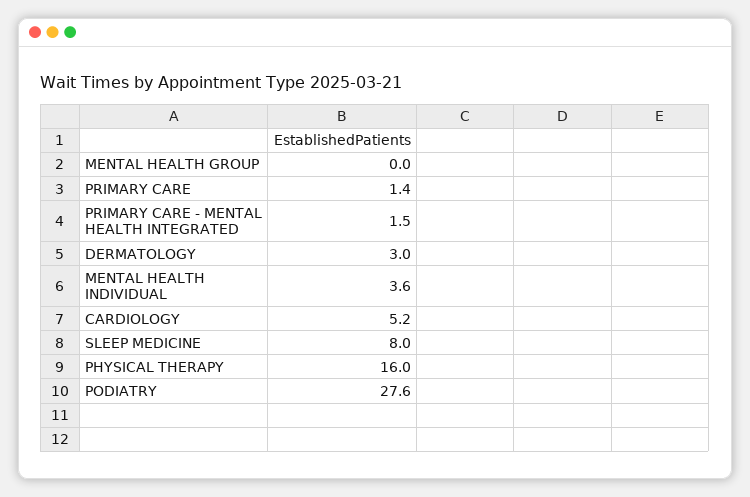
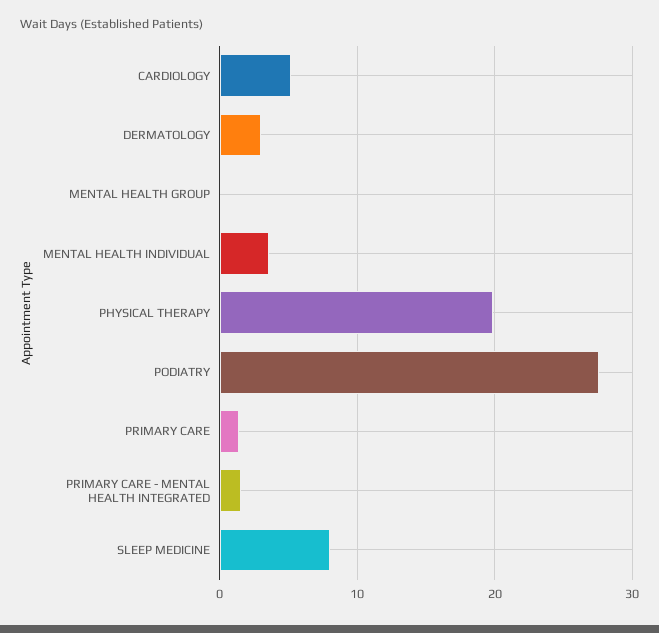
PHYSICAL THERAPY: 16 -> 20

